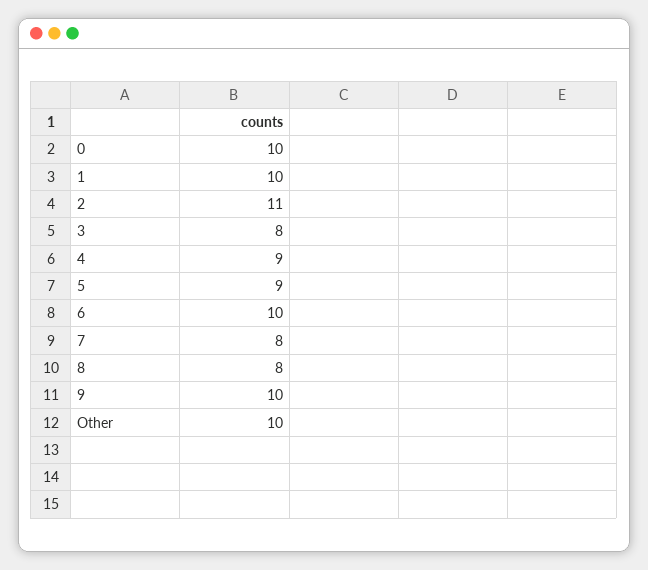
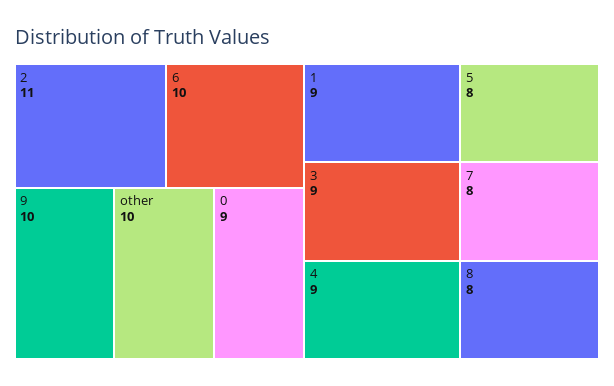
0: 10 -> 9
1: 10 -> 9
3: 8 -> 9
5: 9 -> 8

